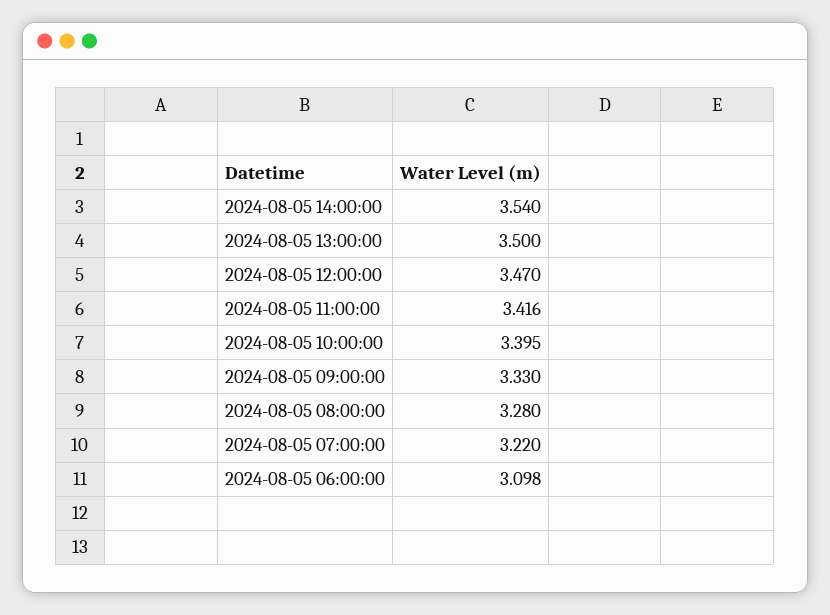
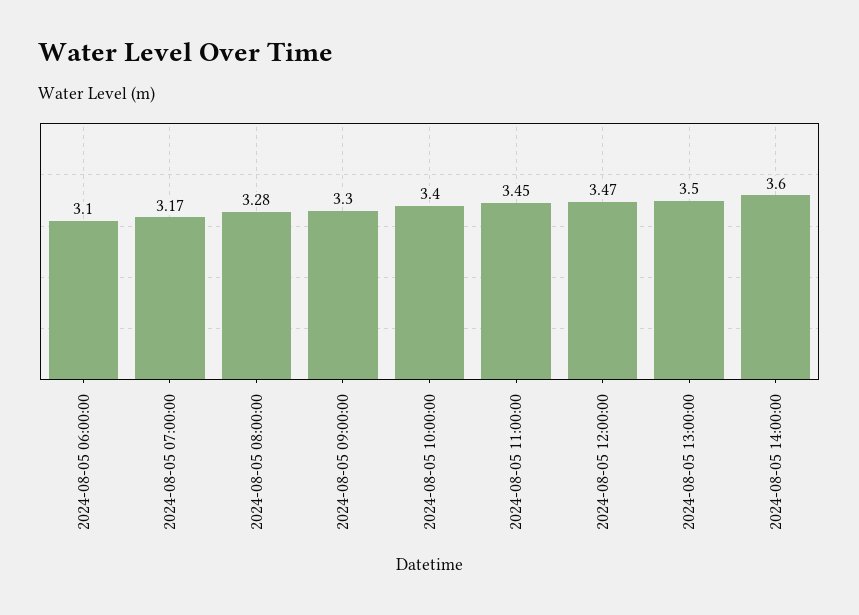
2024-08-05 14:00:00: 3.54 -> 3.6
2024-08-05 11:00:00: 3.416 -> 3.45
2024-08-05 09:00:00: 3.33 -> 3.3
2024-08-05 07:00:00: 3.22 -> 3.17

